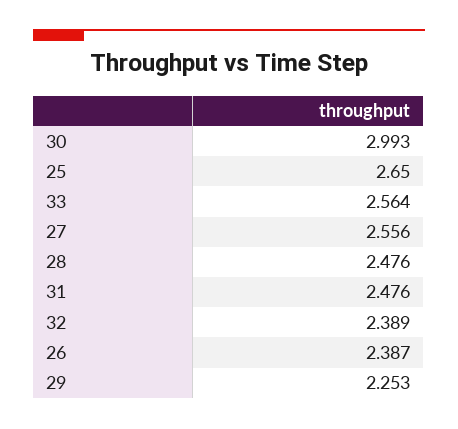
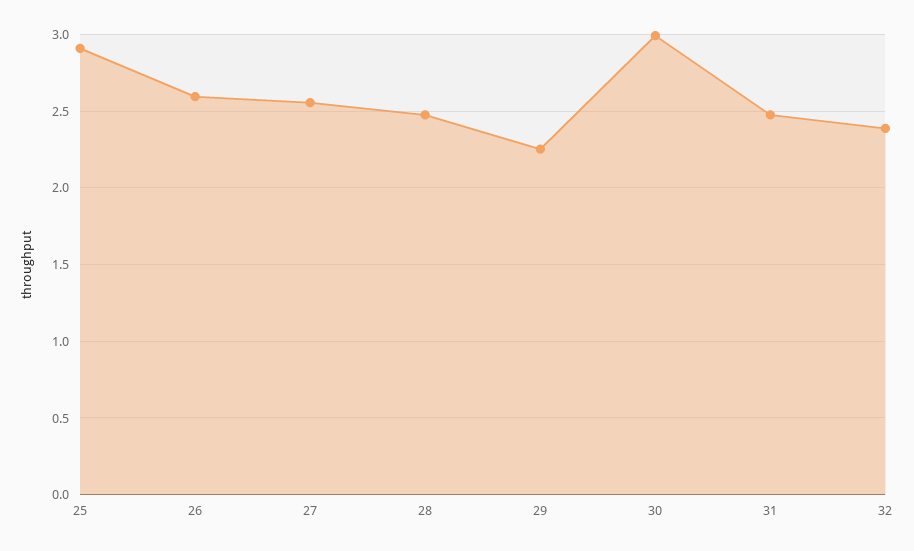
25: 2.65 -> 2.9
33: 2.564 -> none
26: 2.387 -> 2.6

